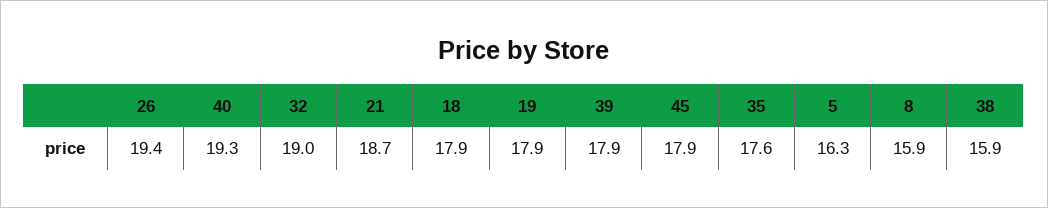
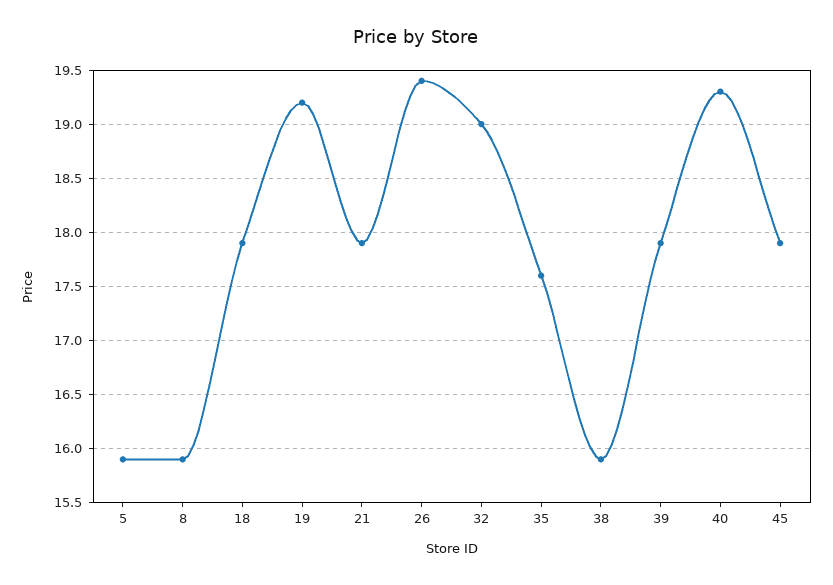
21: 18.7 -> 17.9
19: 17.9 -> 19.2
5: 16.3 -> 15.9

